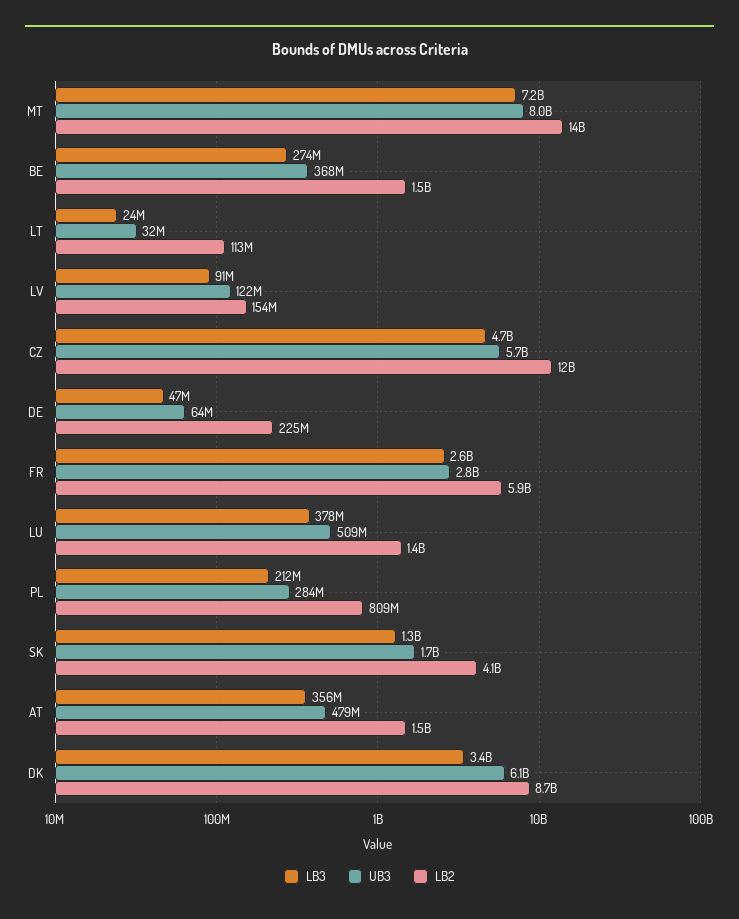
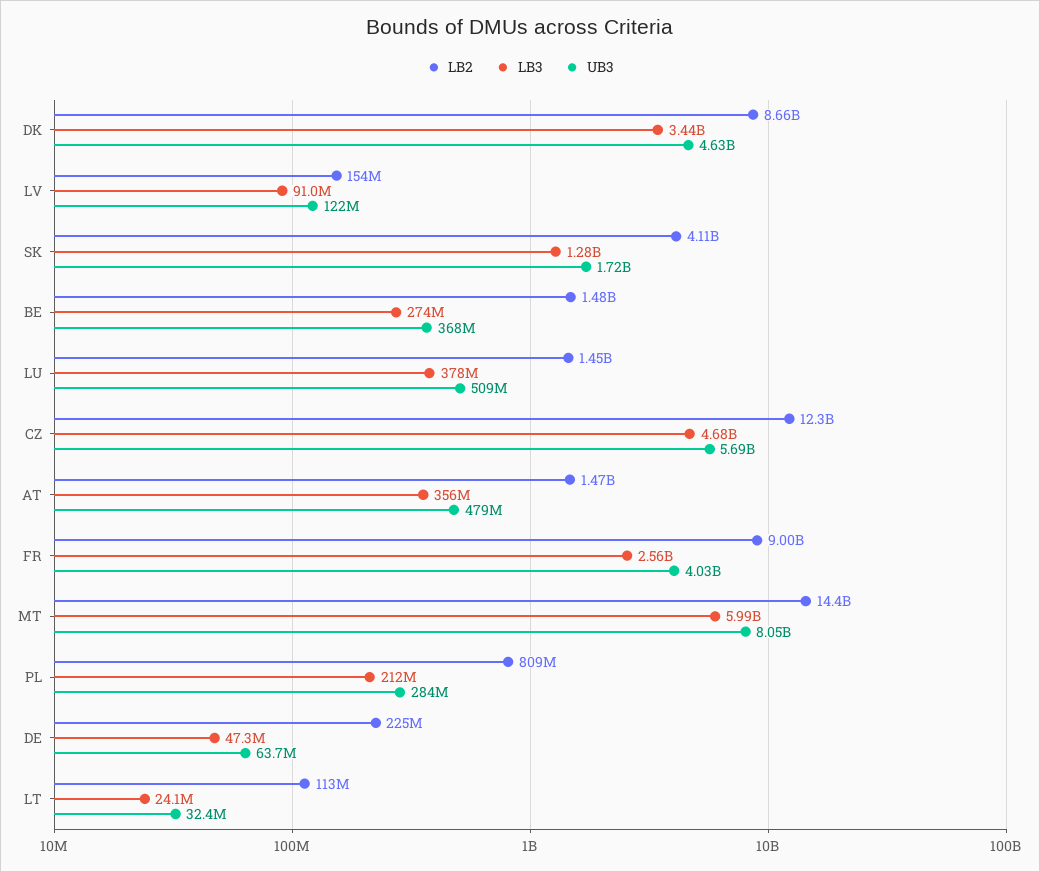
LB3, MT: 7200000000 -> 5990000000
UB3, FR: 2800000000 -> 4030000000
LB2, FR: 5900000000 -> 9000000000
UB3, DK: 6100000000 -> 4630000000

